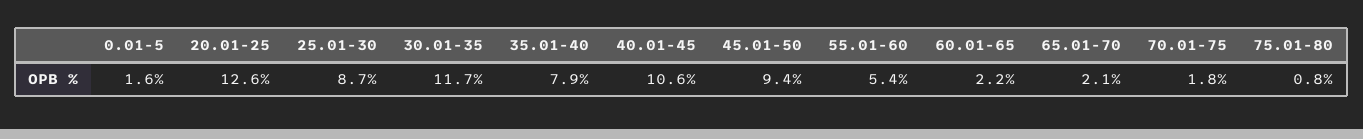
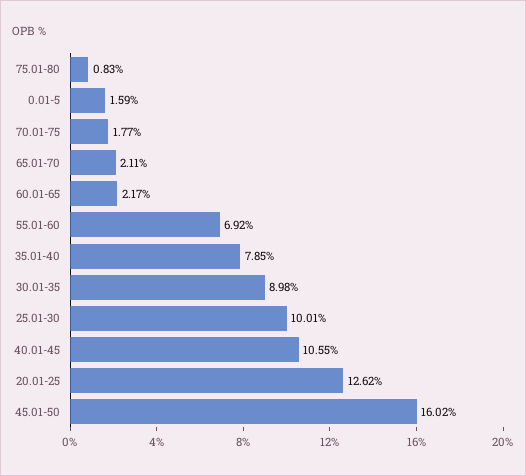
25.01-30: 8.7 -> 10.01
30.01-35: 11.7 -> 8.98
45.01-50: 9.4 -> 16.02
55.01-60: 5.4 -> 6.92

